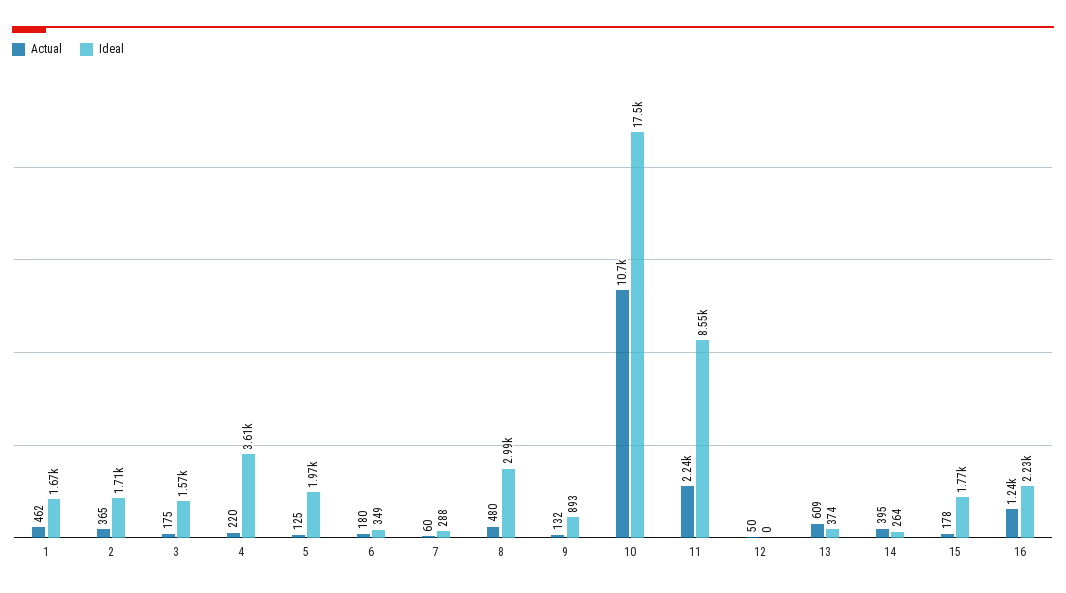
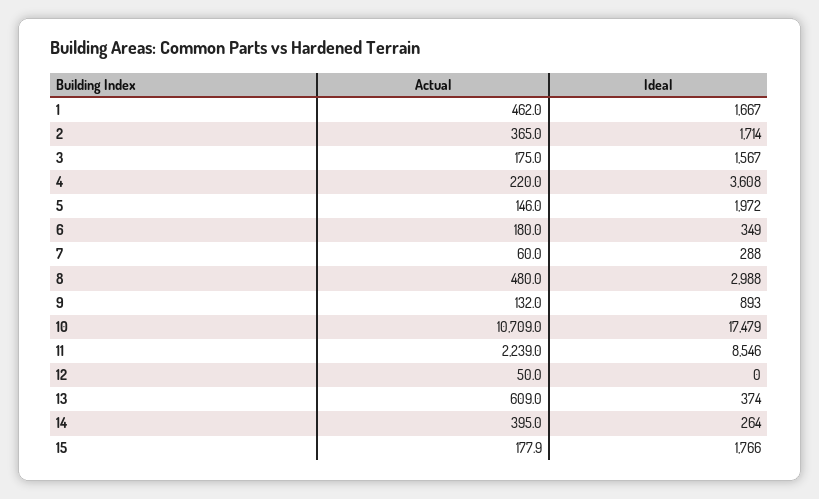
Actual, 5: 125 -> 146
Actual, 16: 1240 -> none
Ideal, 16: 2230 -> none

